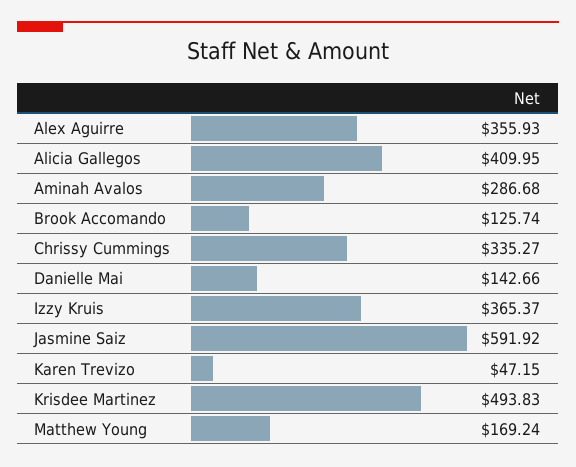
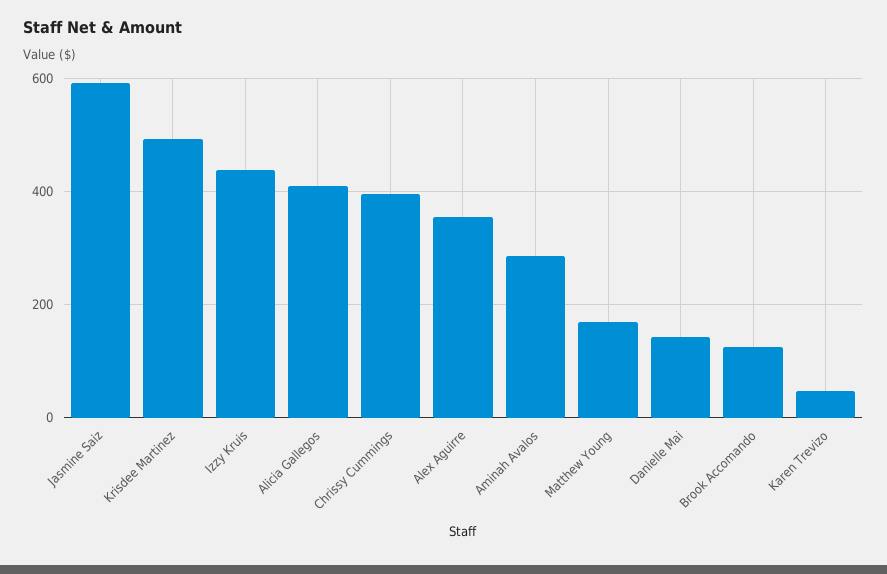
Chrissy Cummings: 335.27 -> 400
Izzy Kruis: 365.37 -> 440

